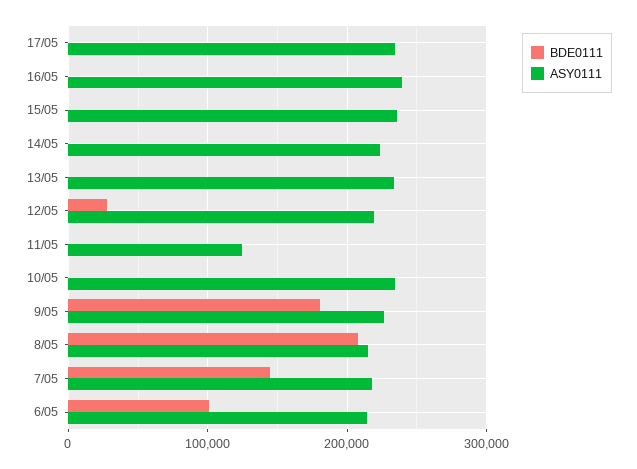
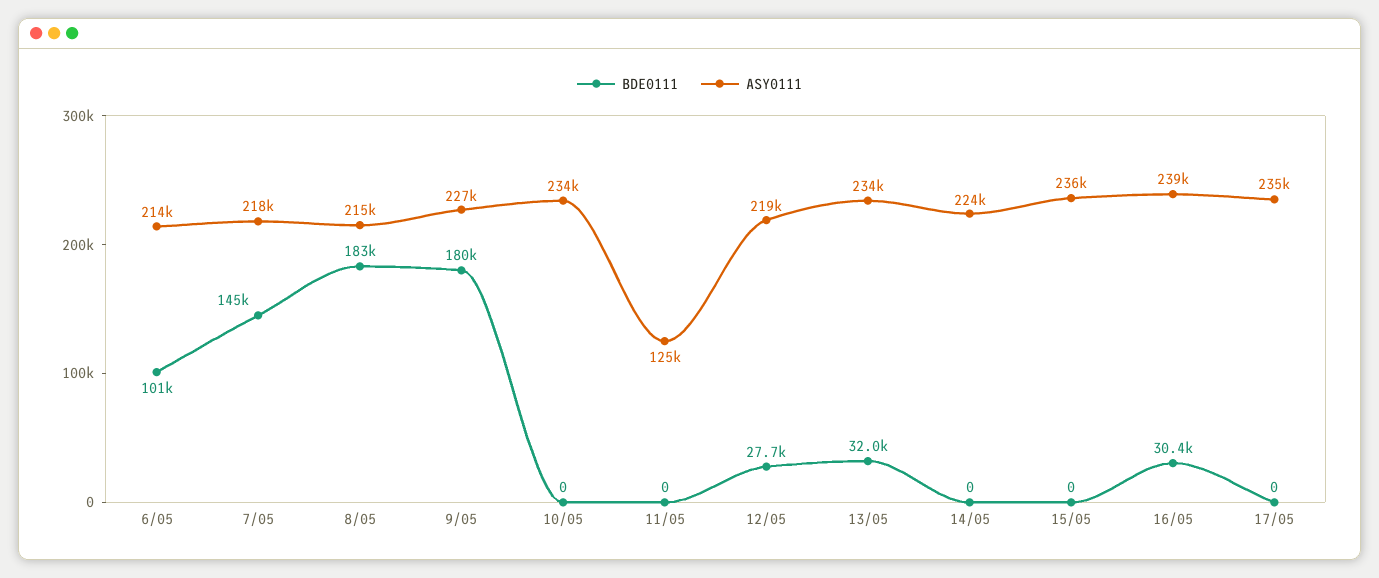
BDE0111, 16/05: 0 -> 30400
BDE0111, 13/05: 0 -> 32000
BDE0111, 8/05: 210000 -> 183000

